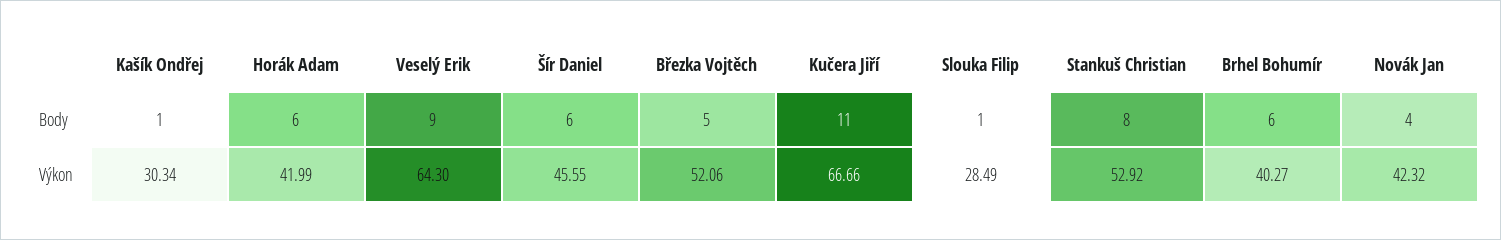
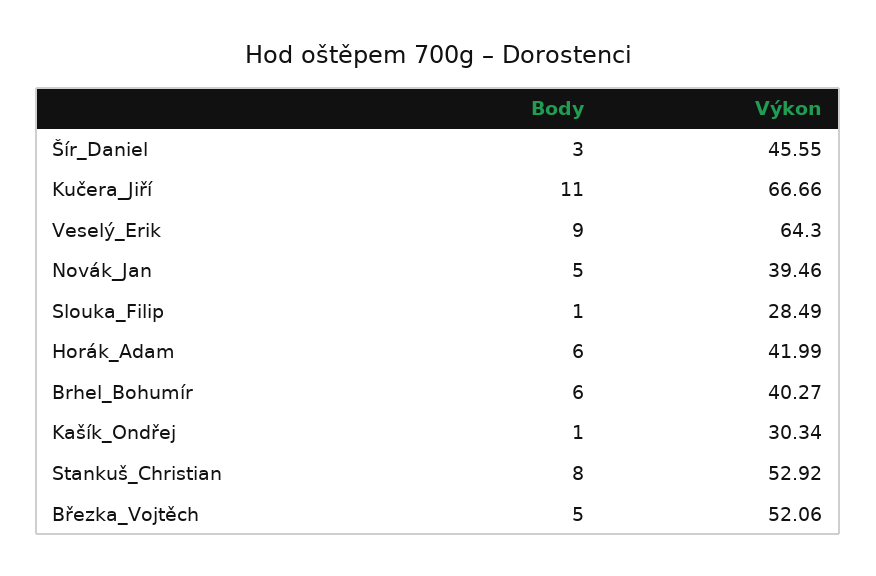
Šír Daniel, Body: 6 -> 3
Novák Jan, Body: 4 -> 5
Novák Jan, Výkon: 42.32 -> 39.46

